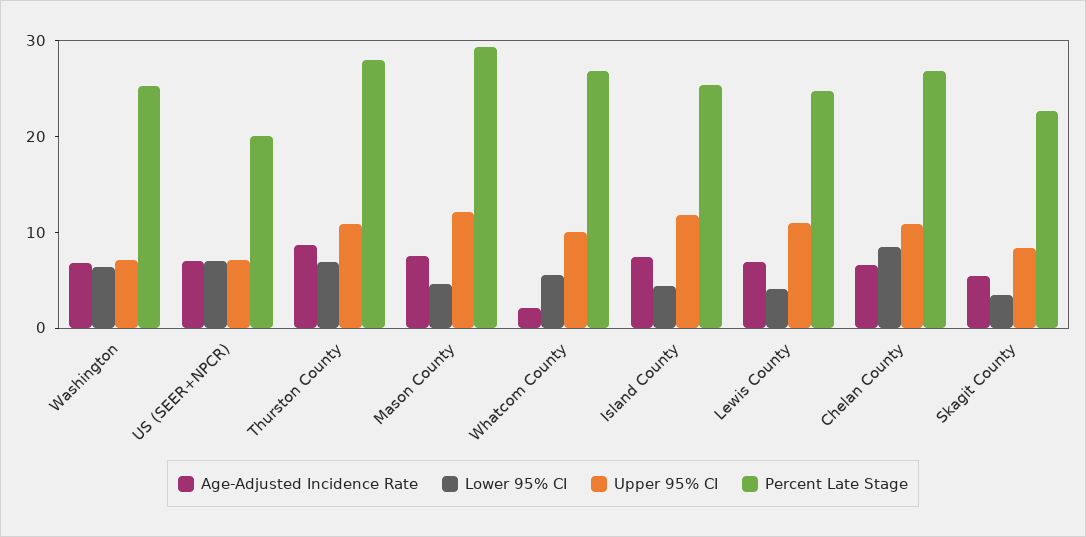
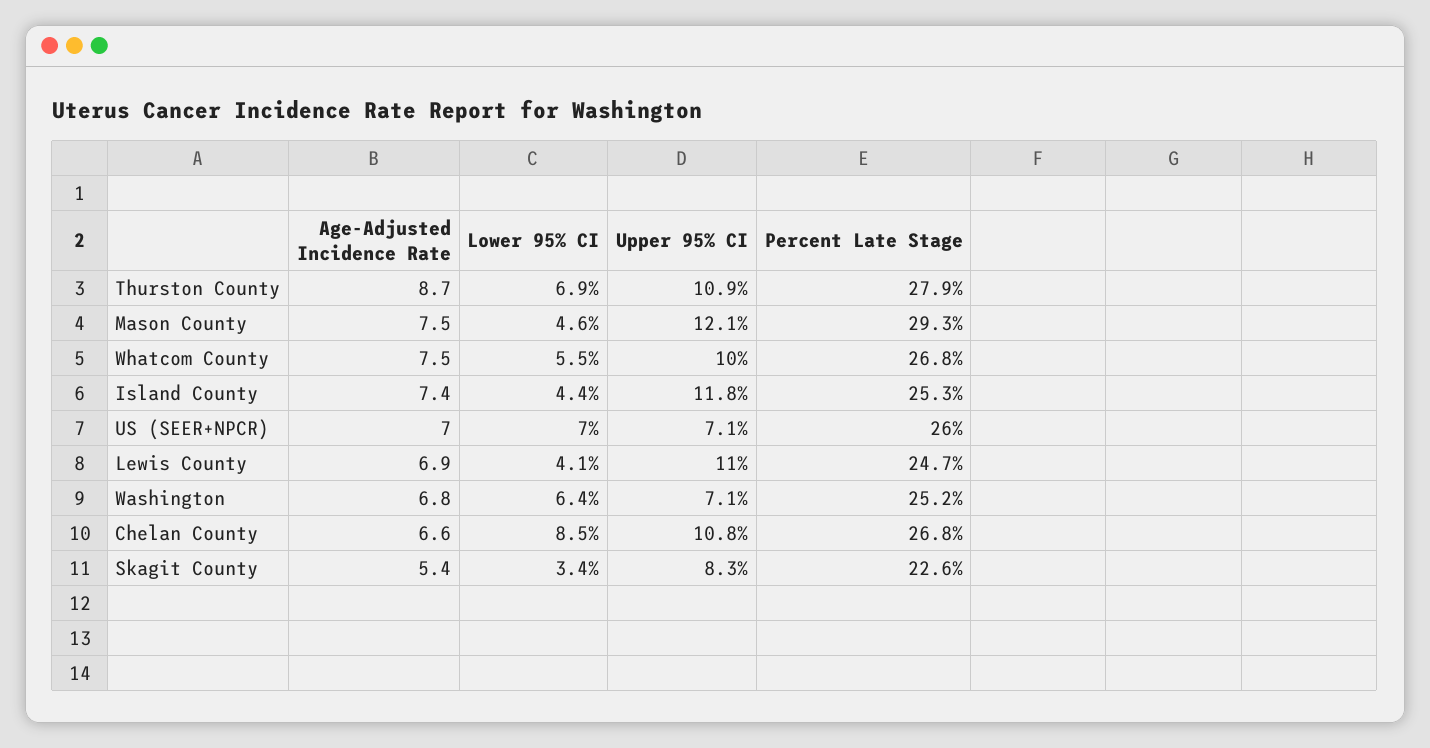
Percent Late Stage, US (SEER+NPCR): 20 -> 26
Age-Adjusted Incidence Rate, Whatcom County: 2 -> 7.5

